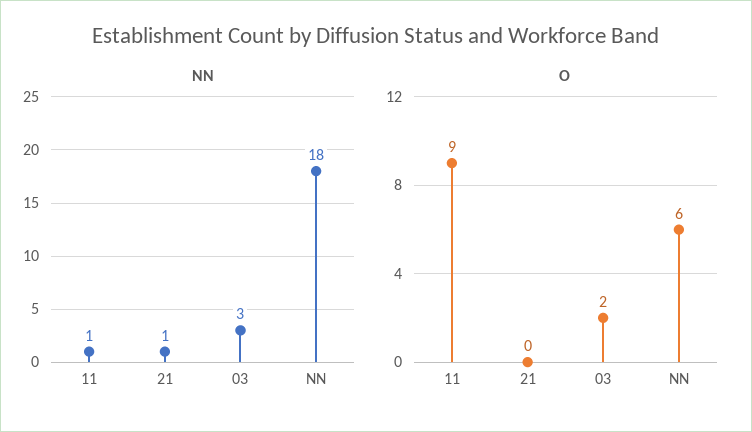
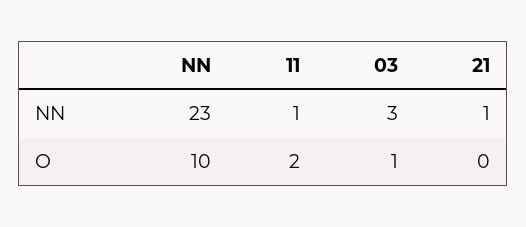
NN, NN: 18 -> 23
O, 11: 9 -> 2
O, 03: 2 -> 1
O, NN: 6 -> 10

